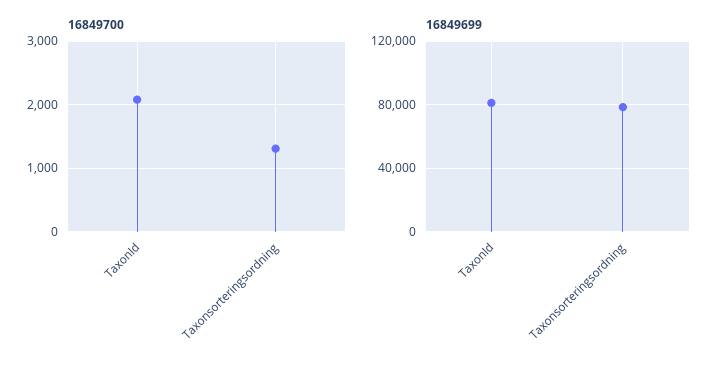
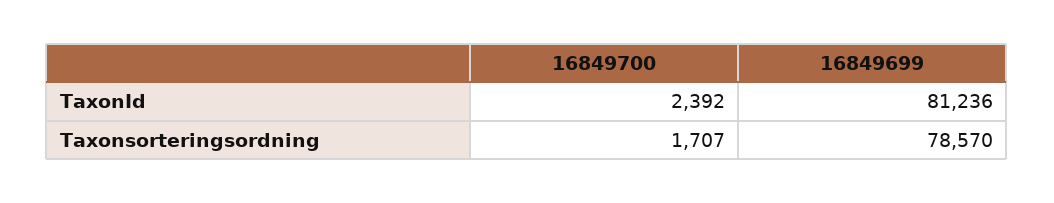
16849700, TaxonId: 2100 -> 2392
16849700, Taxonsorteringsordning: 1300 -> 1707

